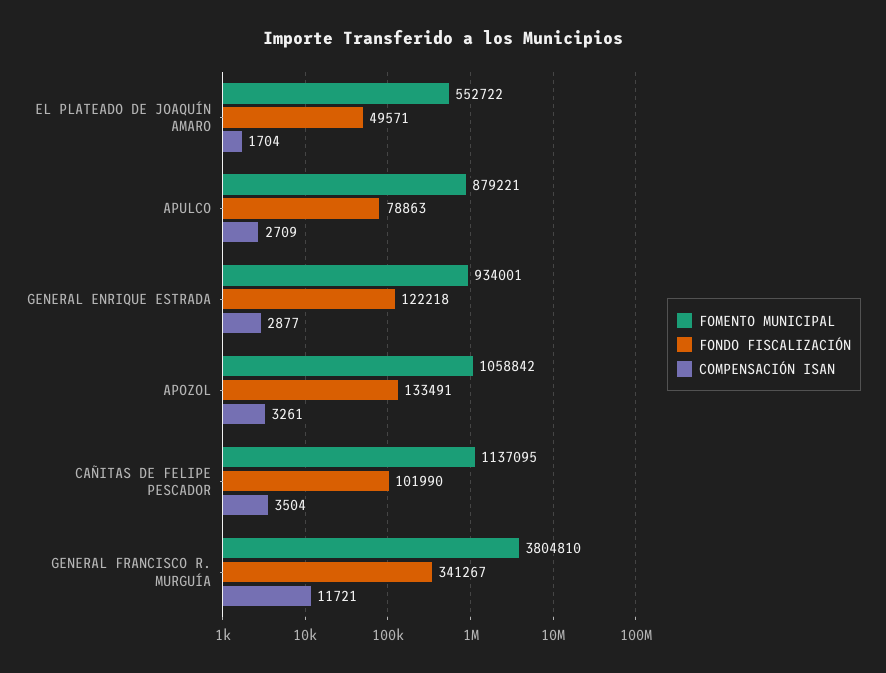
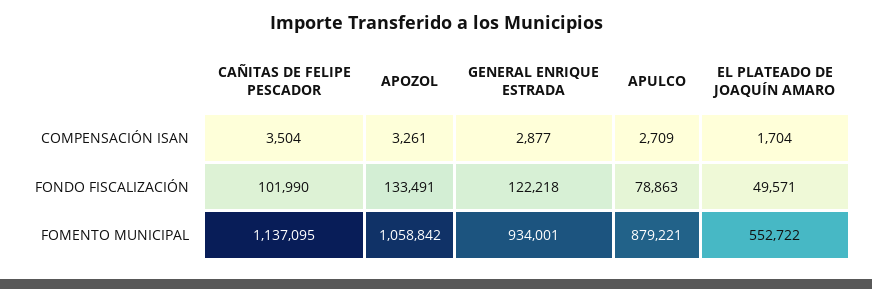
FOMENTO MUNICIPAL, GENERAL FRANCISCO R. MURGUÍA: 3804810 -> none
FONDO FISCALIZACIÓN, GENERAL FRANCISCO R. MURGUÍA: 341267 -> none
COMPENSACIÓN ISAN, GENERAL FRANCISCO R. MURGUÍA: 11721 -> none

